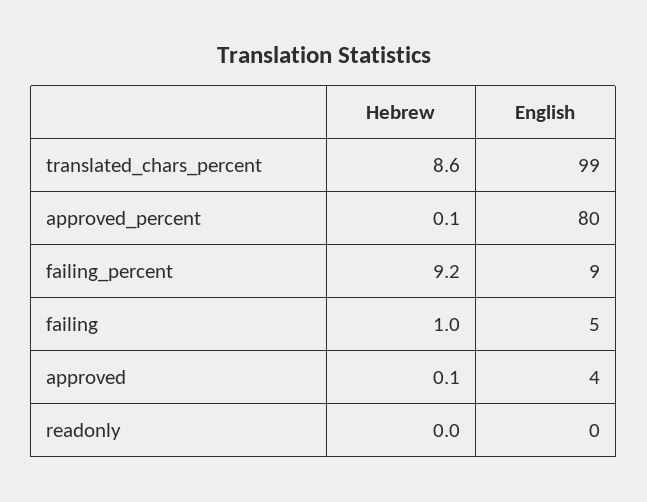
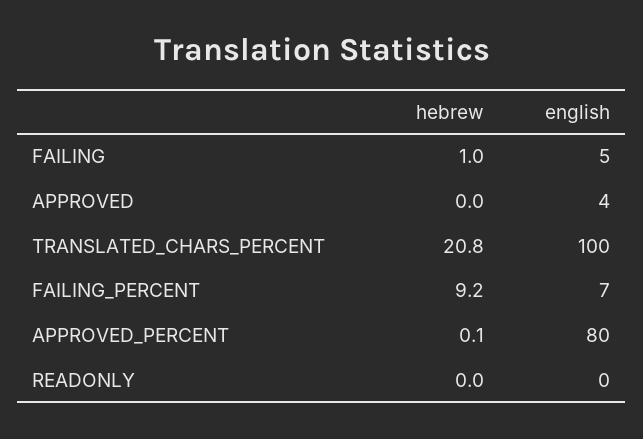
Hebrew, translated_chars_percent: 8.6 -> 20.8
English, translated_chars_percent: 99 -> 100
English, failing_percent: 9 -> 7
Hebrew, approved: 0.1 -> 0

